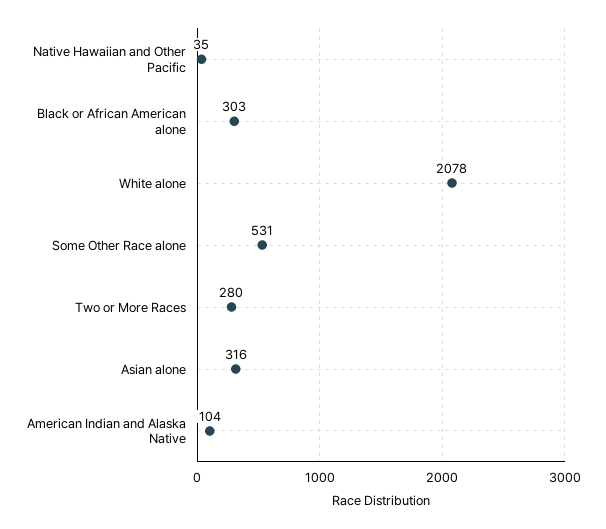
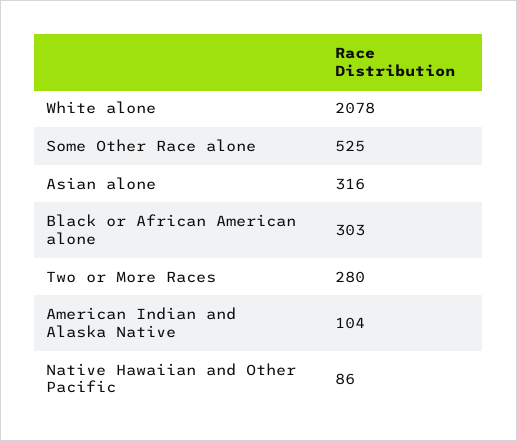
Native Hawaiian and Other Pacific: 35 -> 86
Some Other Race alone: 531 -> 525

